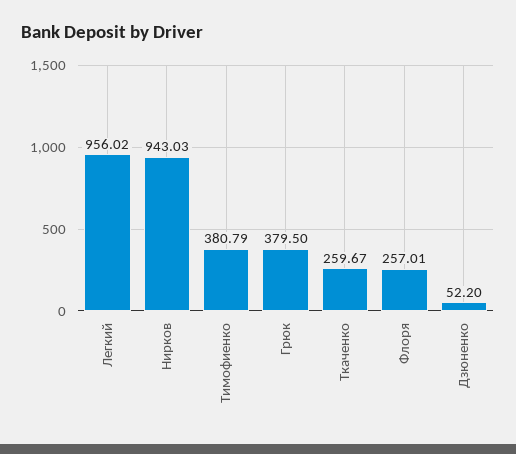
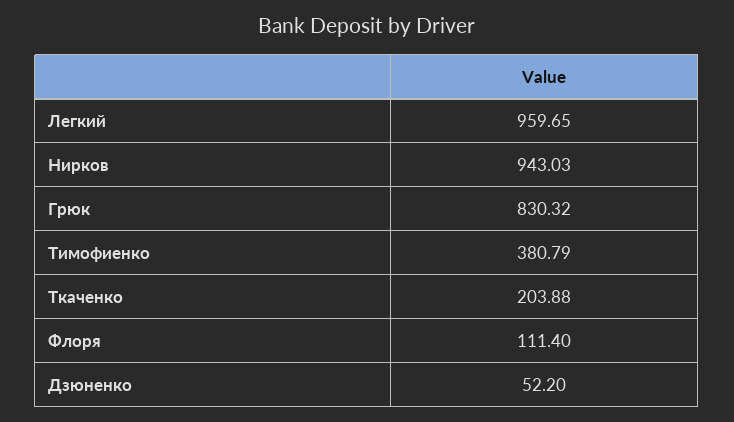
Легкий: 956.02 -> 959.65
Грюк: 379.5 -> 830.32
Ткаченко: 259.67 -> 203.88
Флоря: 257.01 -> 111.4

